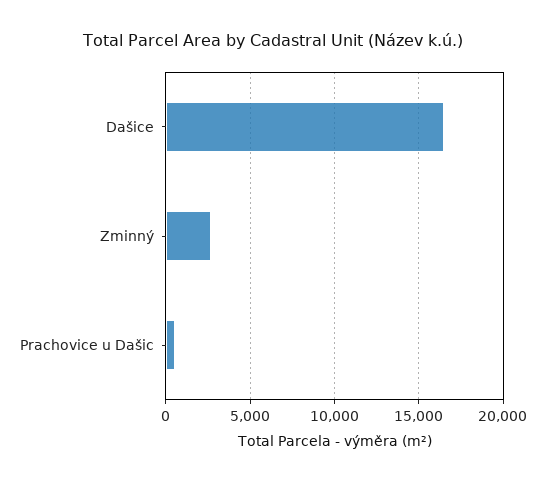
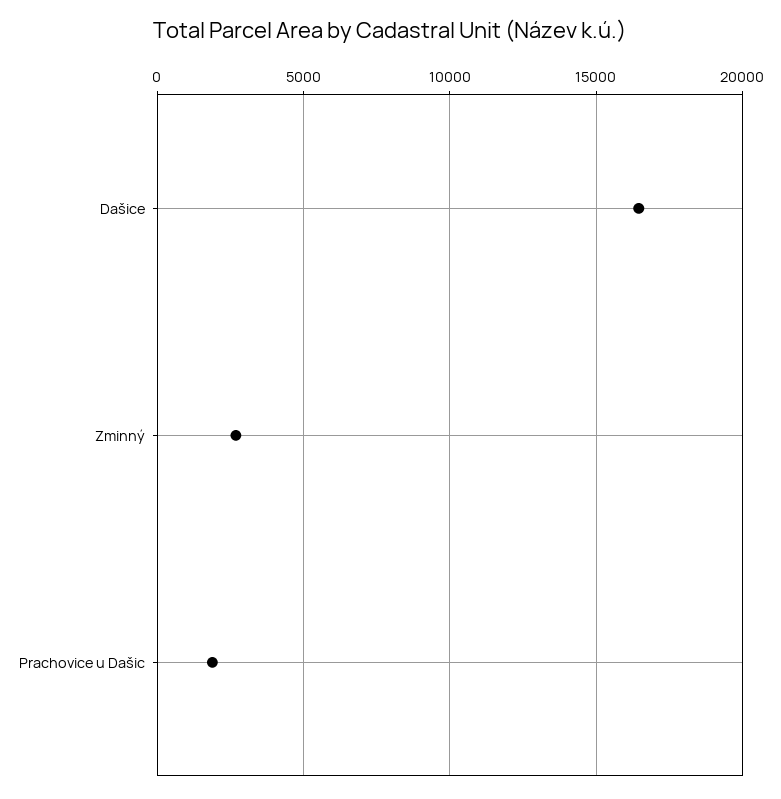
Prachovice u Dašic: 500 -> 2000

